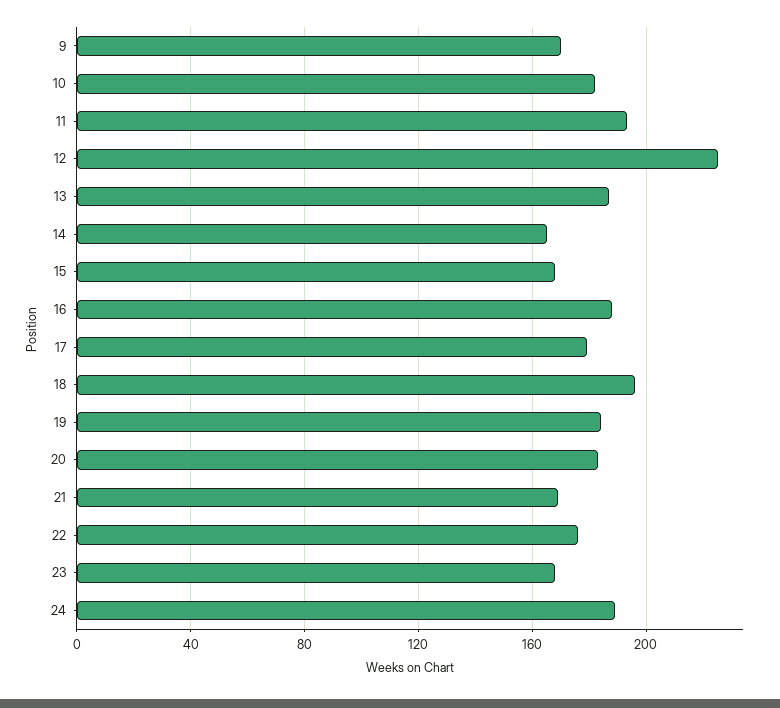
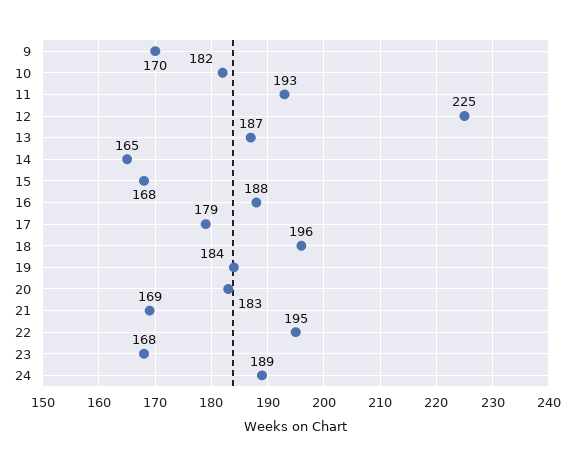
22: 175 -> 195

